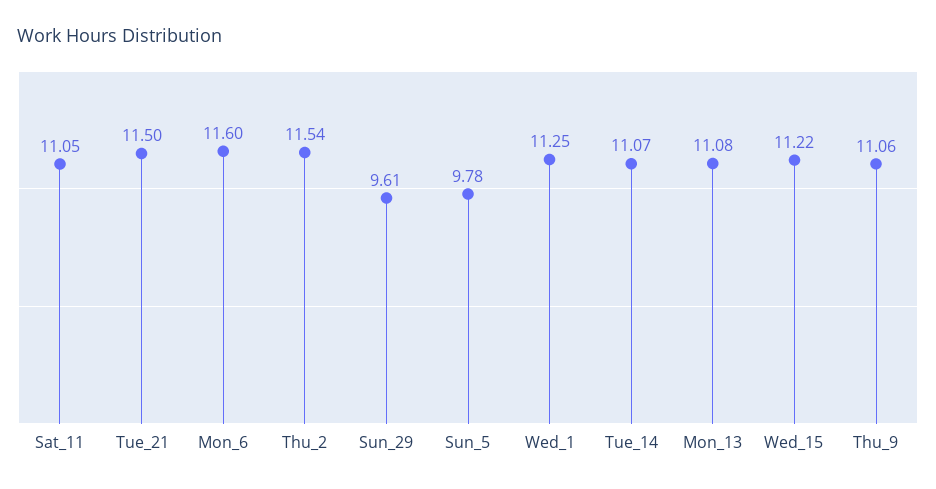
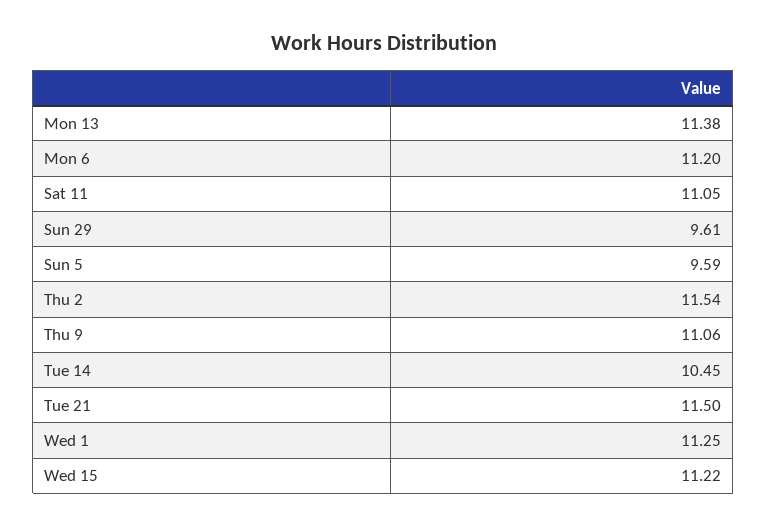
Mon_6: 11.6 -> 11.2
Sun_5: 9.78 -> 9.59
Tue_14: 11.07 -> 10.45
Mon_13: 11.08 -> 11.38

